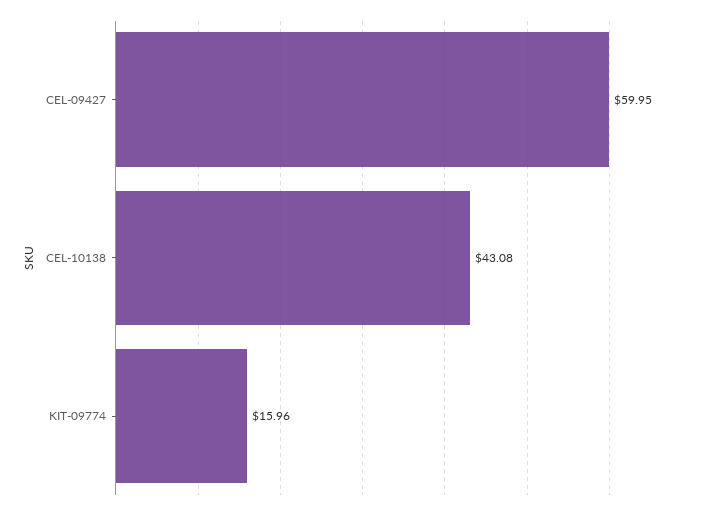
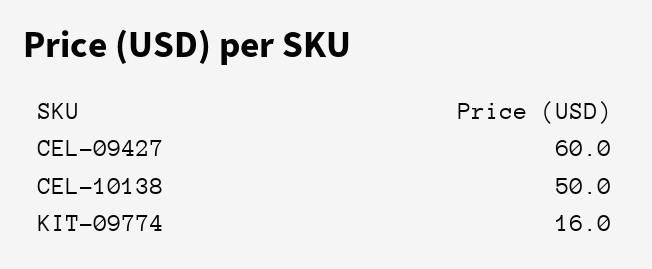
CEL-10138: 43.08 -> 50

